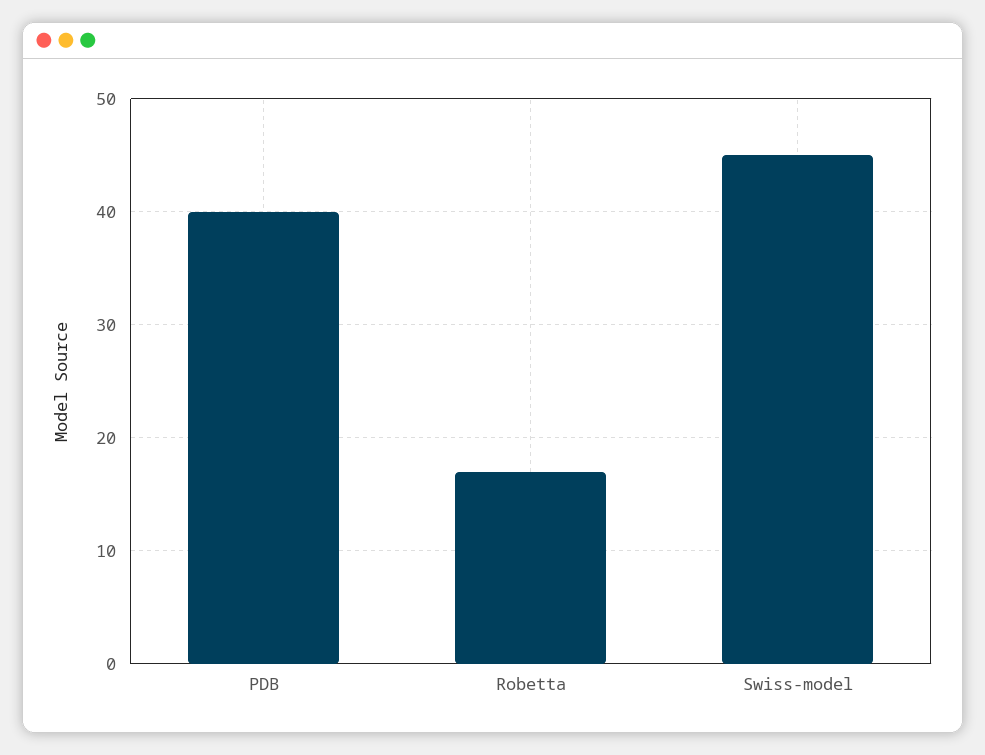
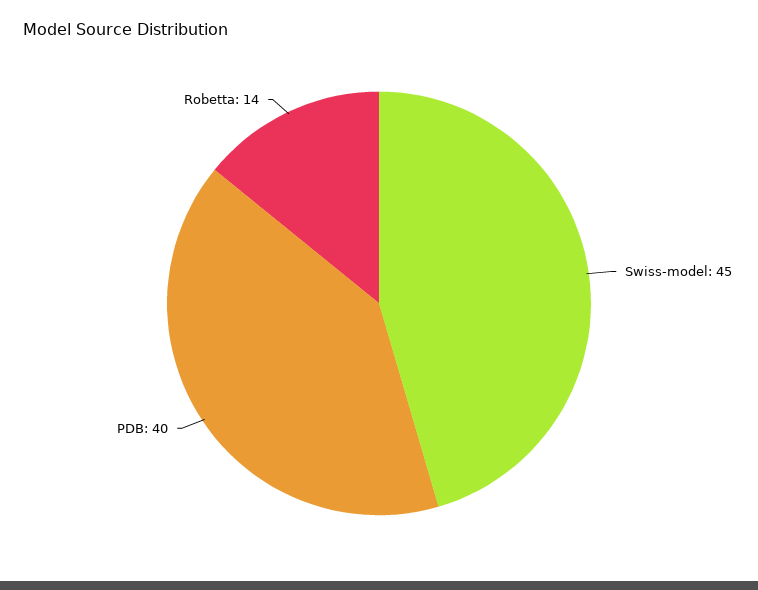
Robetta: 17 -> 14

